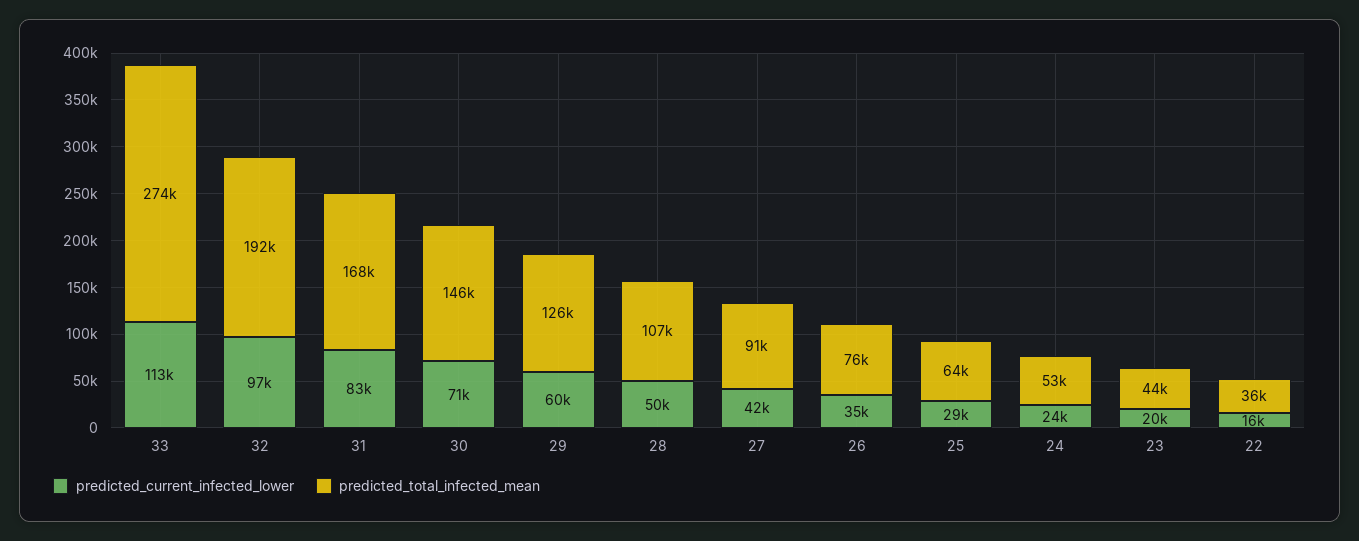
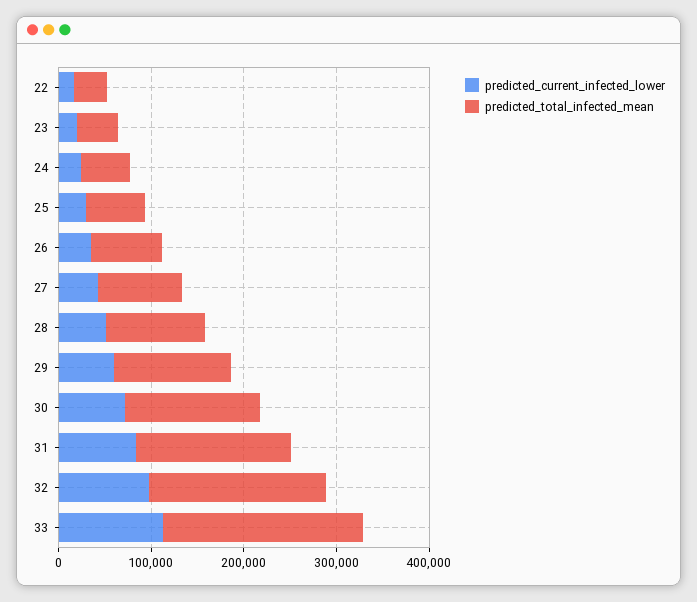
predicted_total_infected_mean, 33: 274000 -> 220000

